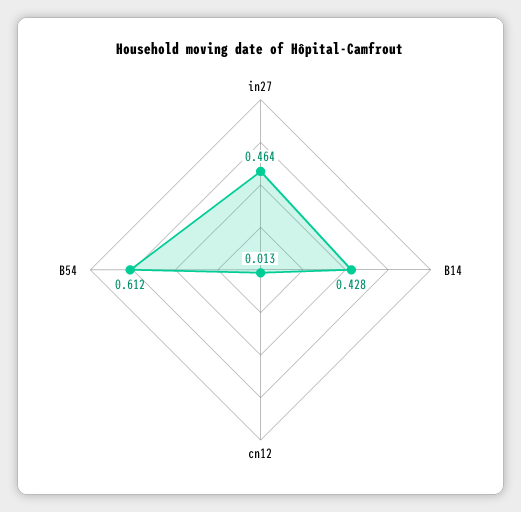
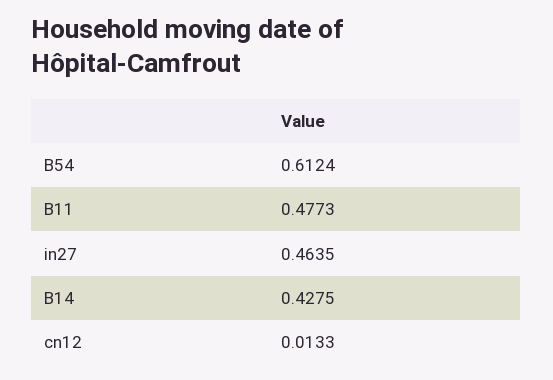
B11: none -> 0.4773

